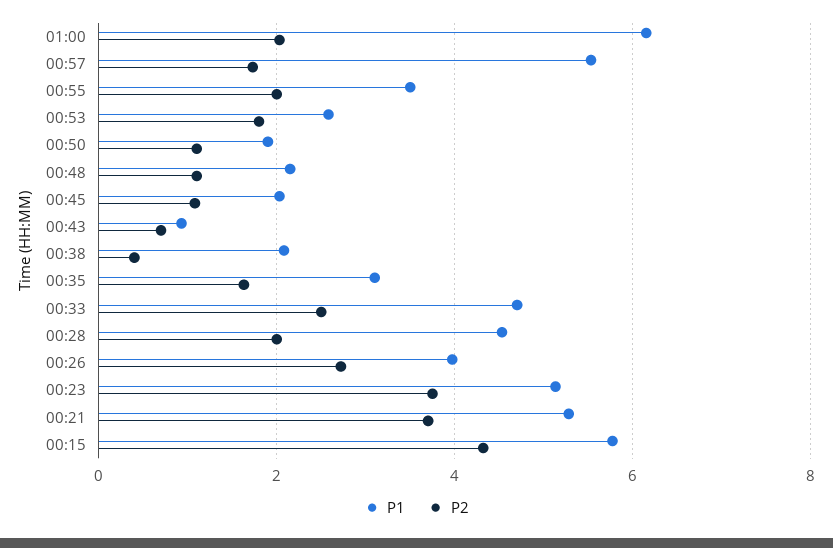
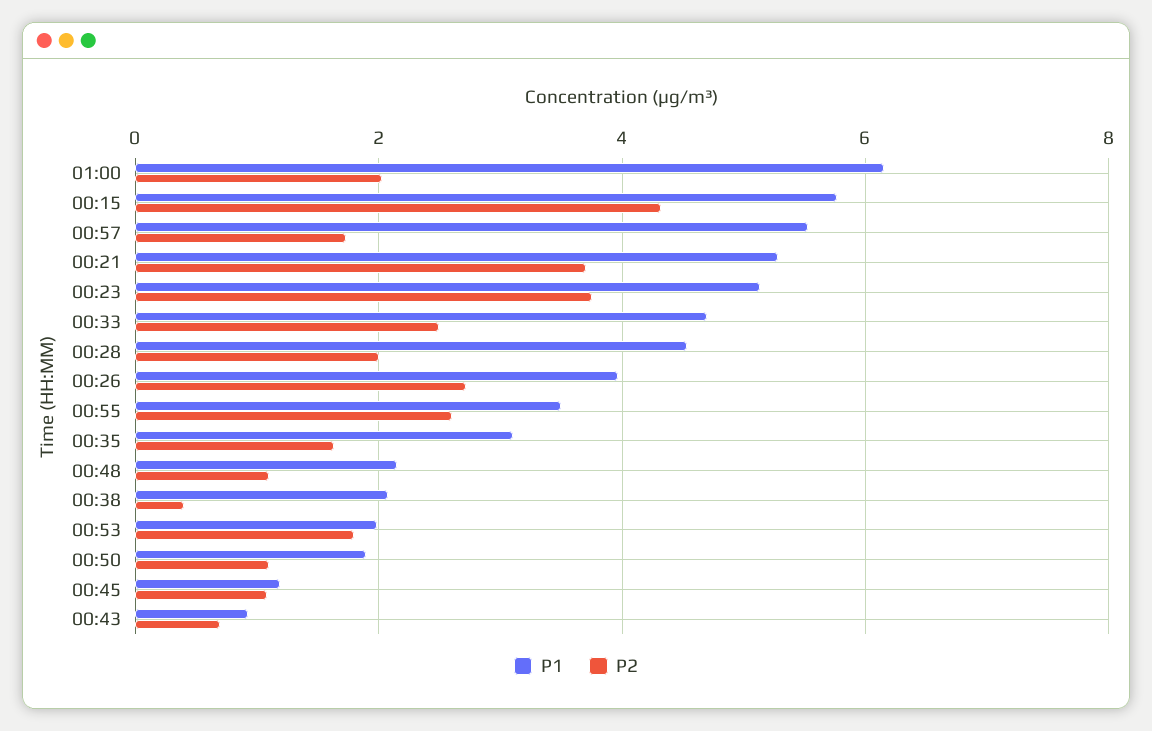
P2, 00:55: 2 -> 2.6
P1, 00:53: 2.6 -> 2
P1, 00:45: 2 -> 1.2

